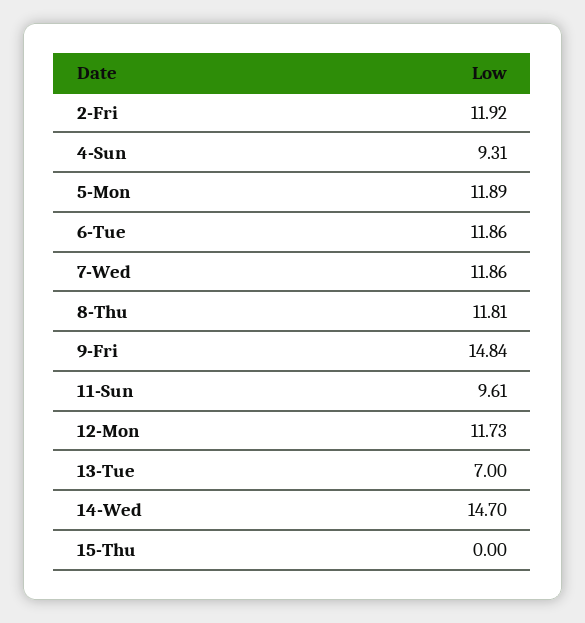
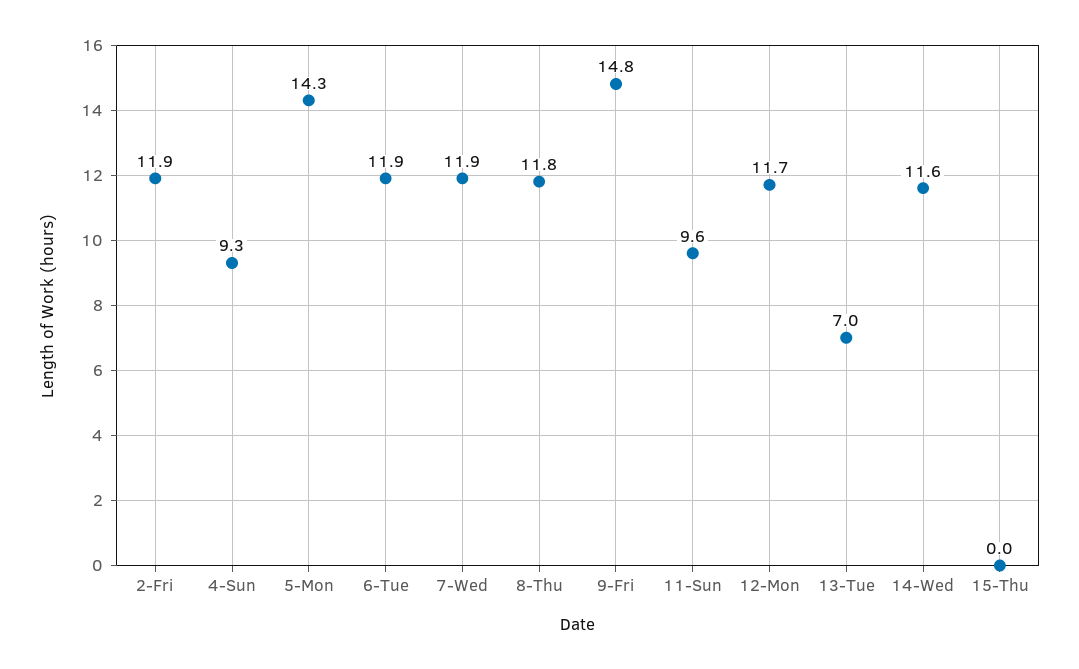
5-Mon: 11.89 -> 14.3
14-Wed: 14.7 -> 11.6

